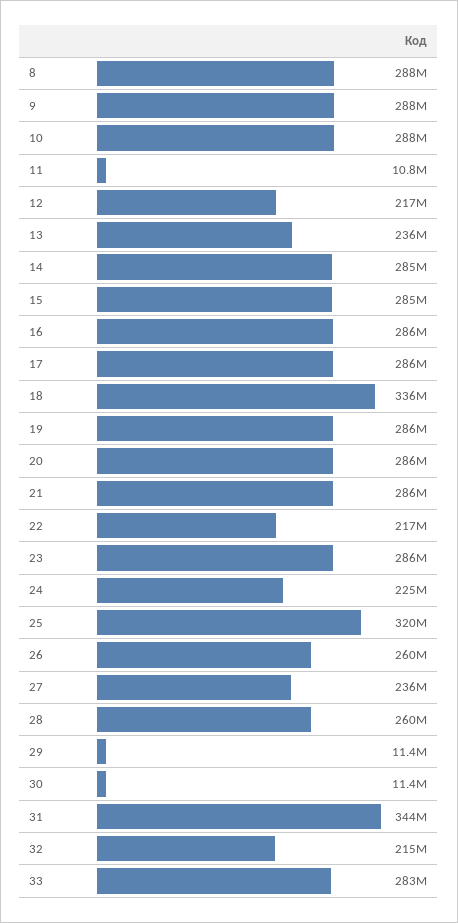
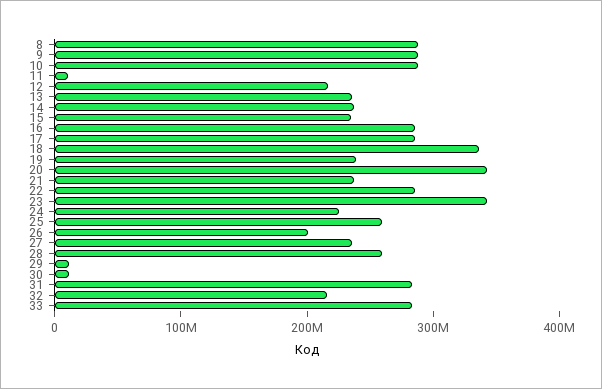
14: 285000000 -> 240000000
15: 285000000 -> 240000000
19: 286000000 -> 240000000
20: 286000000 -> 340000000
21: 286000000 -> 240000000
22: 217000000 -> 280000000
23: 286000000 -> 340000000
25: 320000000 -> 260000000
26: 260000000 -> 200000000
31: 344000000 -> 280000000

